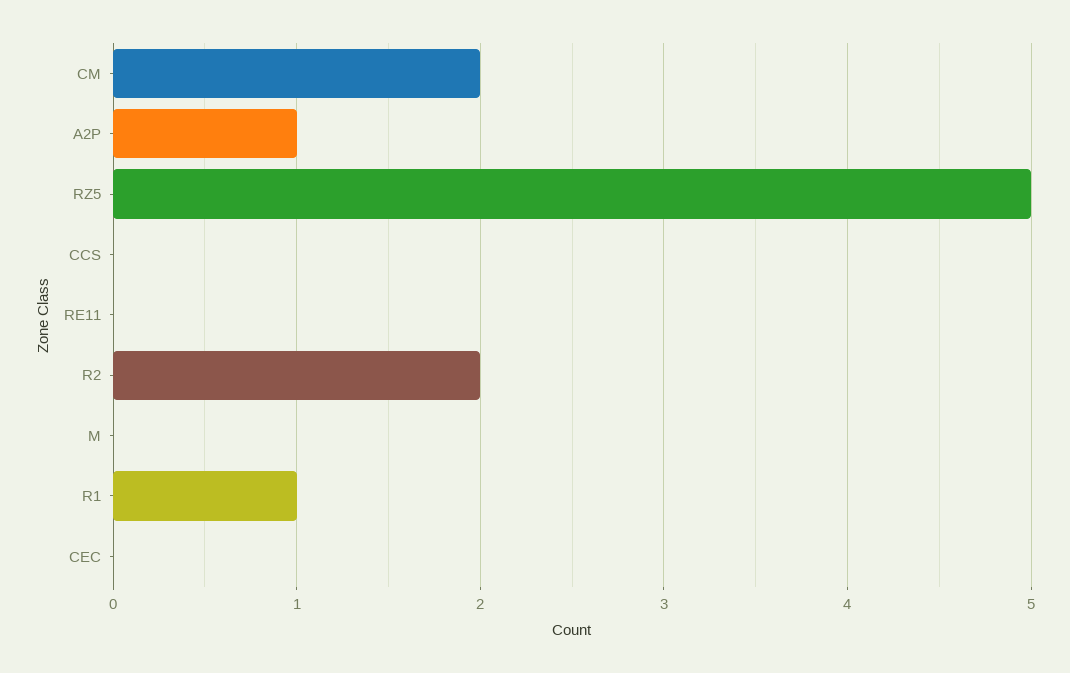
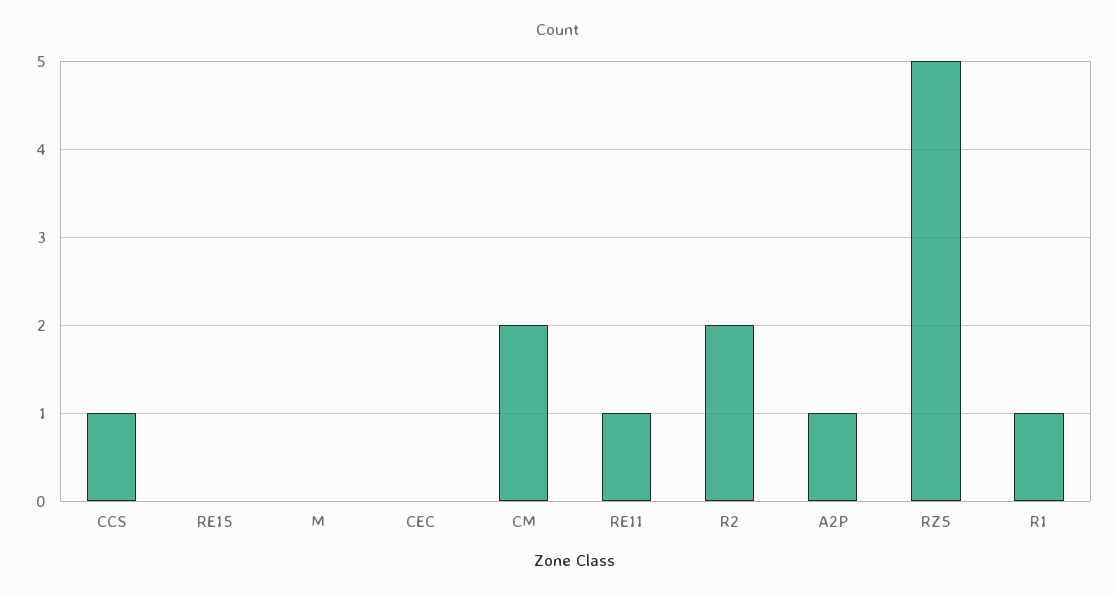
CCS: 0 -> 1
RE11: 0 -> 1
RE15: none -> 0

